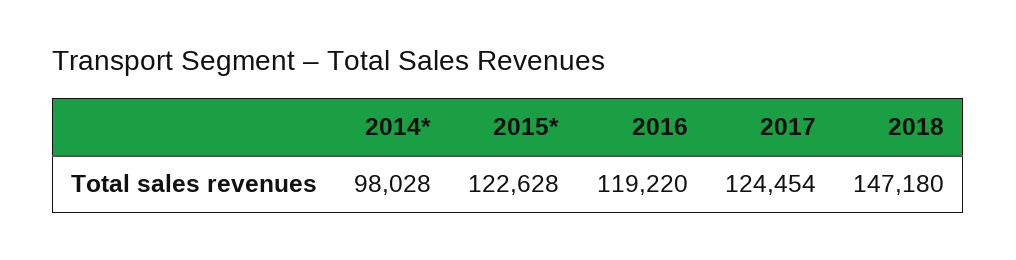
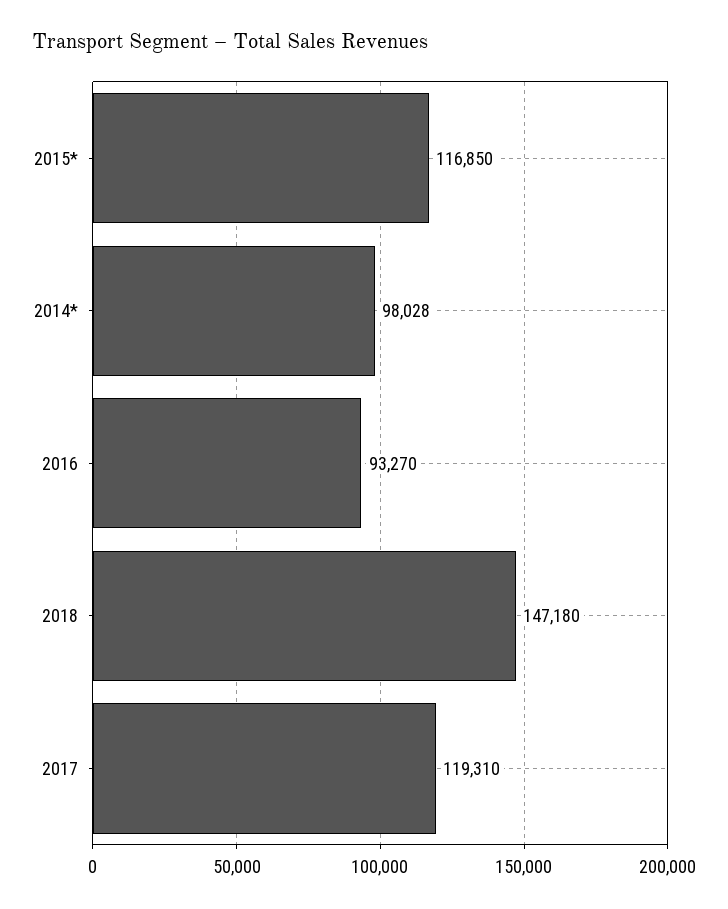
2015*: 122628 -> 116850
2016: 119220 -> 93270
2017: 124454 -> 119310

